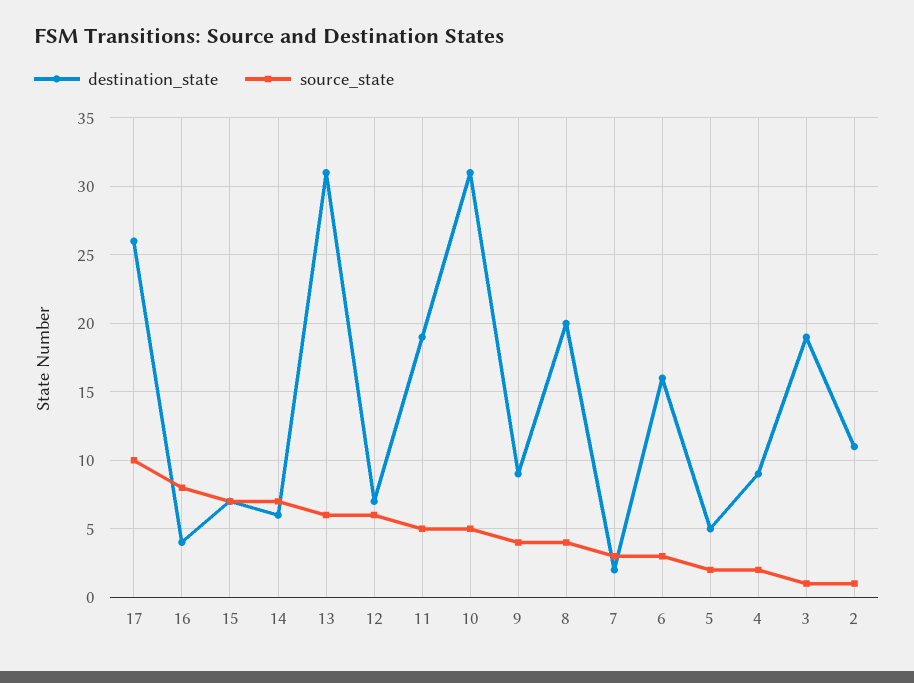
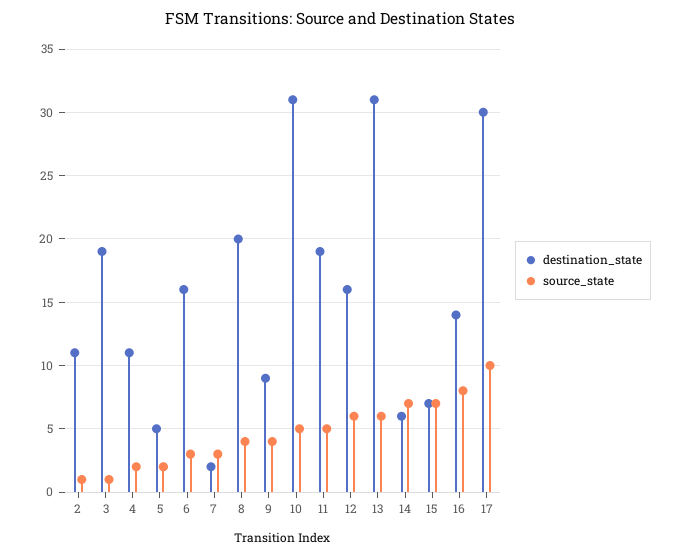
destination_state, 17: 26 -> 30
destination_state, 16: 4 -> 14
destination_state, 12: 7 -> 16
destination_state, 4: 9 -> 11

